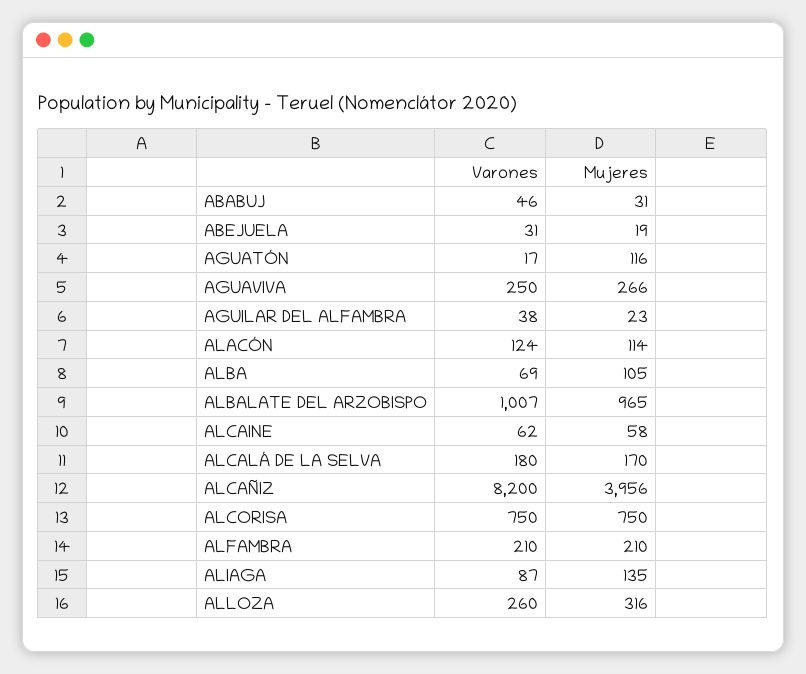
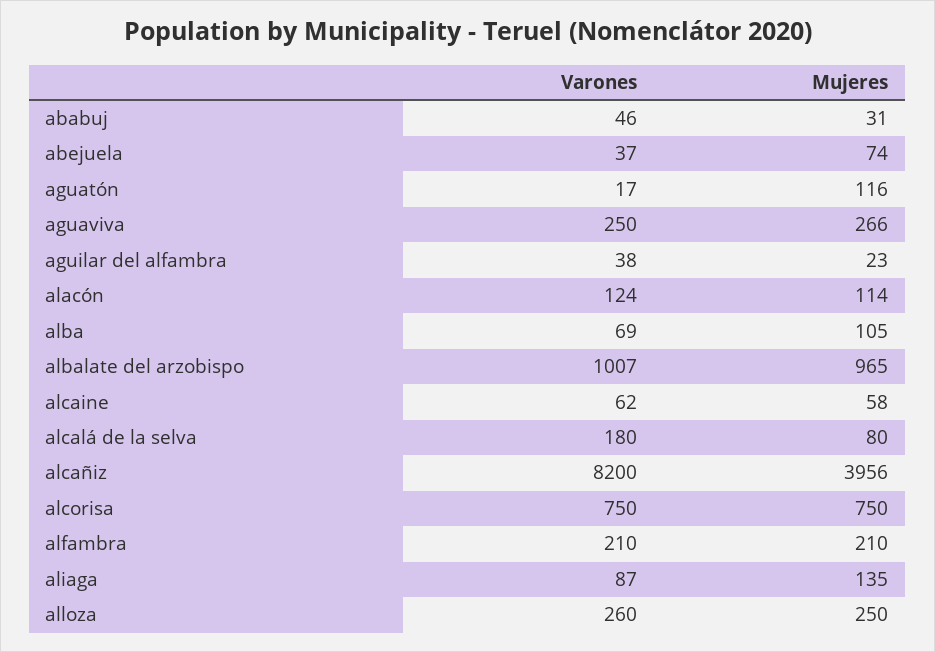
Varones, ABEJUELA: 31 -> 37
Mujeres, ABEJUELA: 19 -> 74
Mujeres, ALCALÁ DE LA SELVA: 170 -> 80
Mujeres, ALLOZA: 316 -> 250

